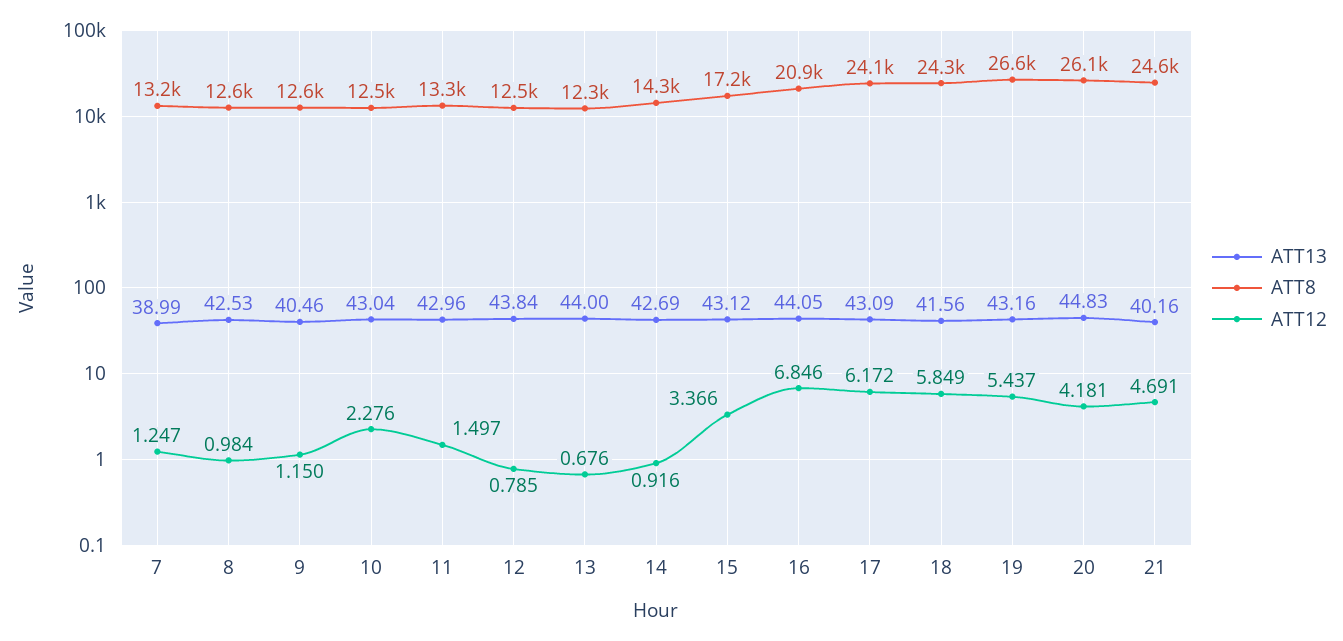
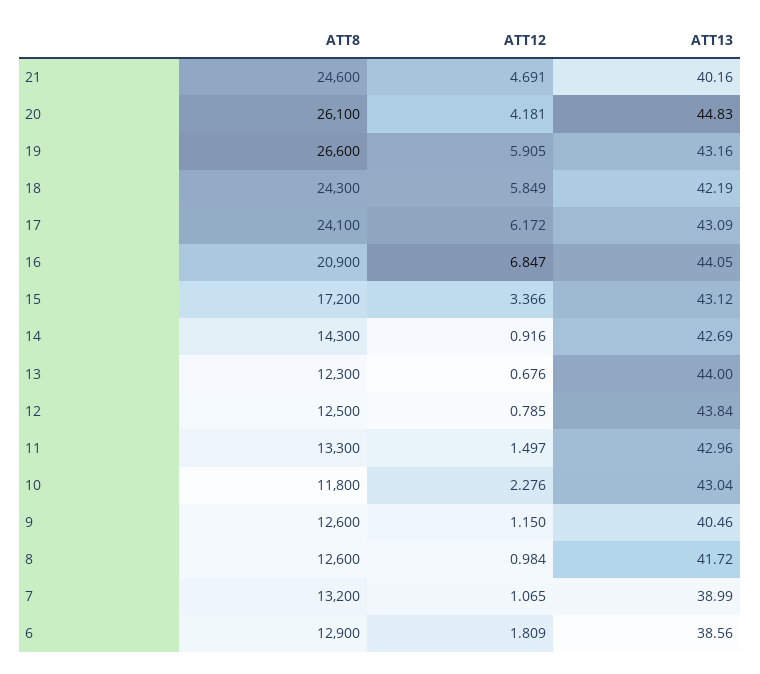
ATT12, 7: 1.247 -> 1.065
ATT13, 8: 42.53 -> 41.72
ATT8, 10: 12500 -> 11800
ATT12, 16: 6.846 -> 6.847
ATT13, 18: 41.56 -> 42.19
ATT12, 19: 5.437 -> 5.905
ATT8, 6: none -> 12900
ATT12, 6: none -> 1.809
ATT13, 6: none -> 38.56

